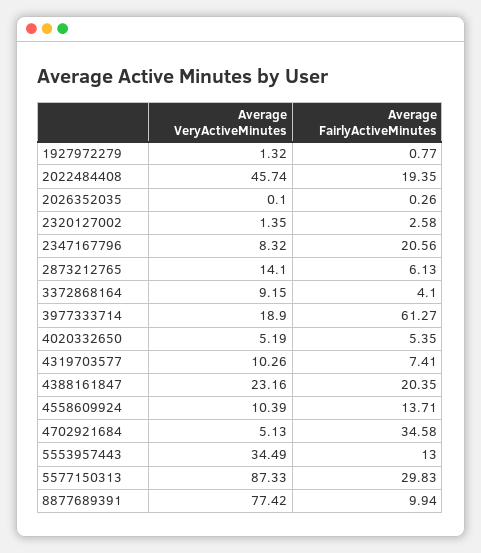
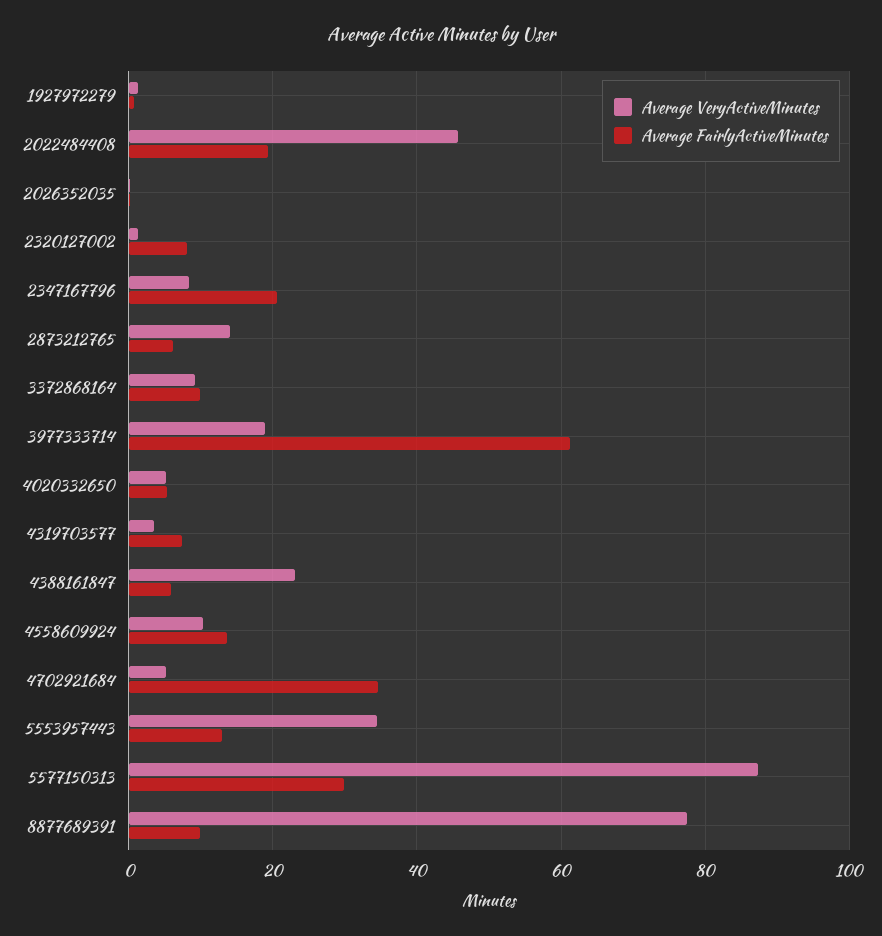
Average FairlyActiveMinutes, 2320127002: 2.58 -> 8
Average FairlyActiveMinutes, 3372868164: 4.1 -> 10
Average VeryActiveMinutes, 4319703577: 10.26 -> 4
Average FairlyActiveMinutes, 4388161847: 20.35 -> 6

